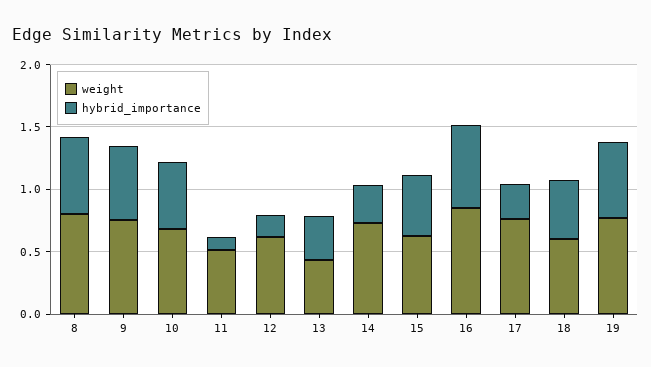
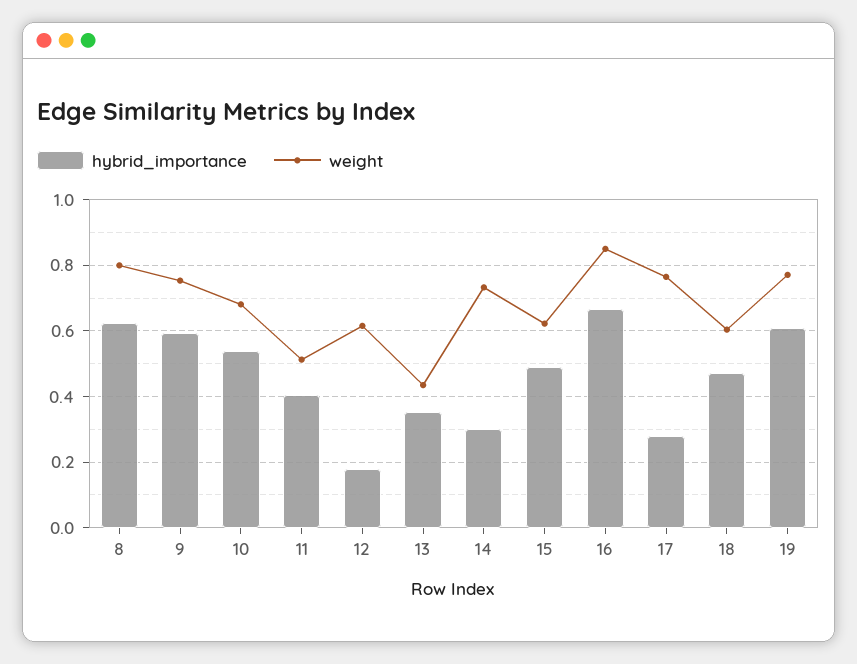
hybrid_importance, 11: 0.1 -> 0.4

